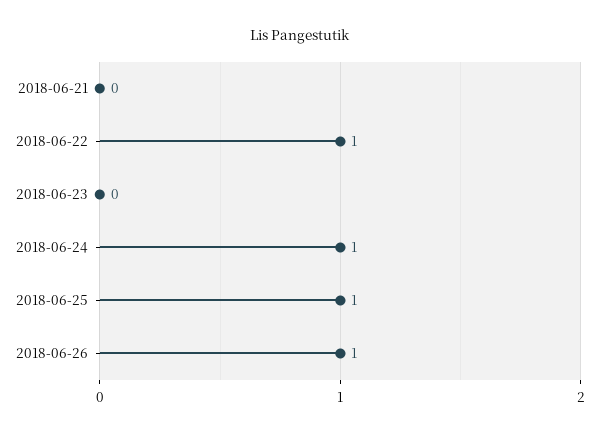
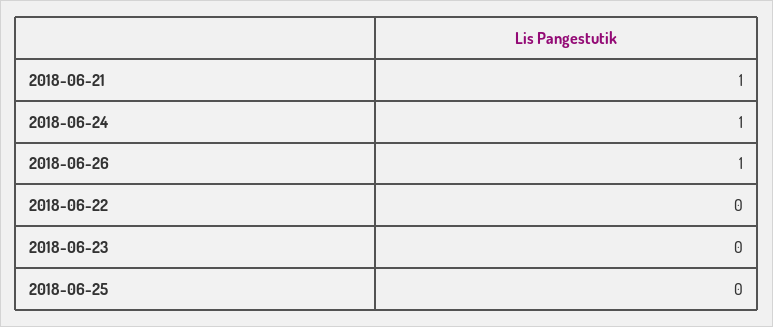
2018-06-21: 0 -> 1
2018-06-22: 1 -> 0
2018-06-25: 1 -> 0

